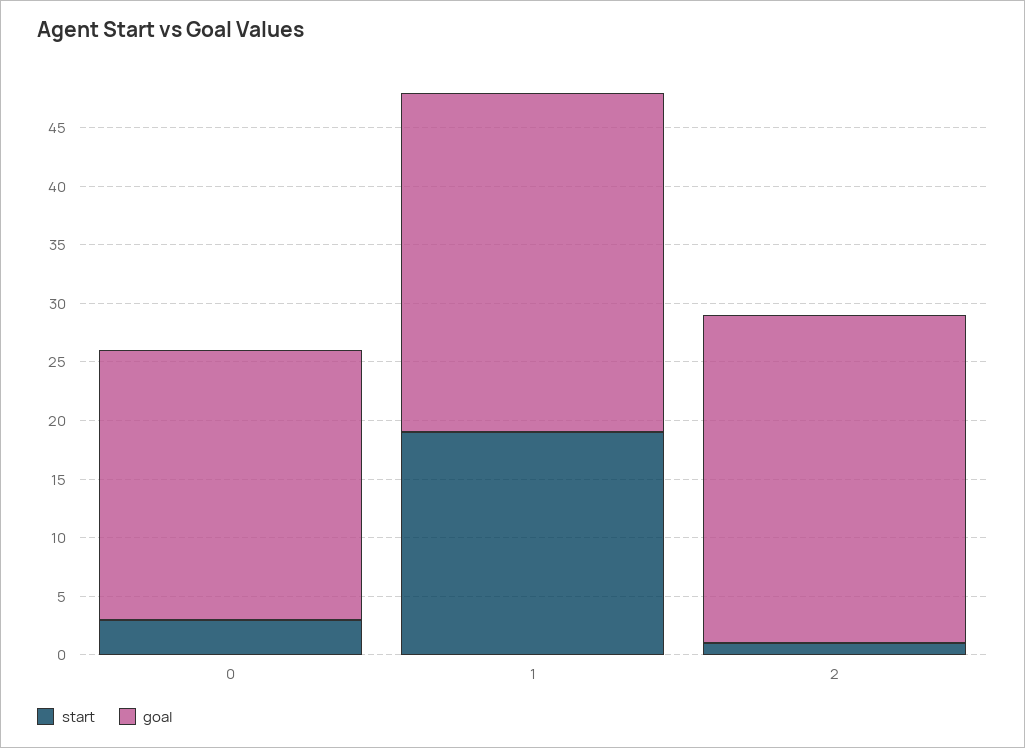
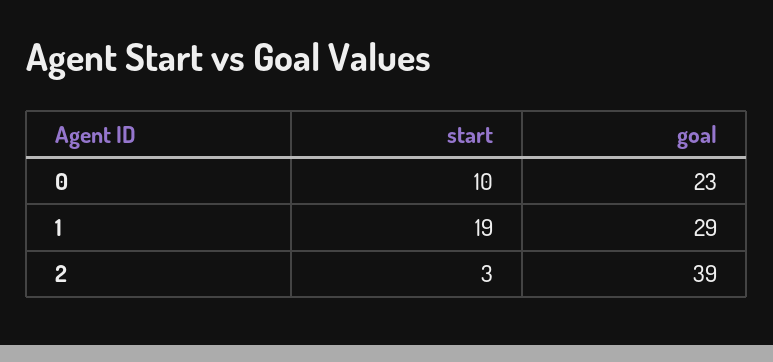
start, 0: 3 -> 10
start, 2: 1 -> 3
goal, 2: 28 -> 39

